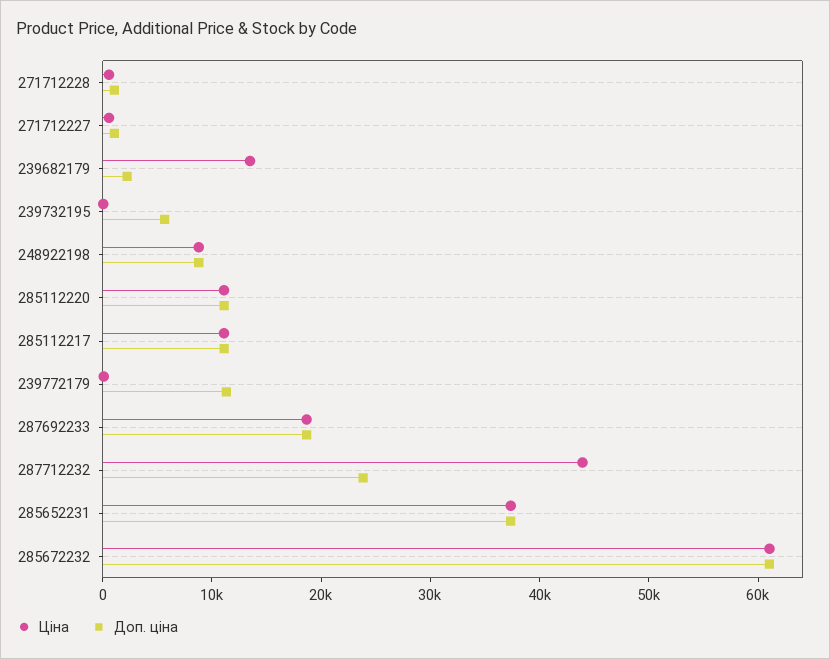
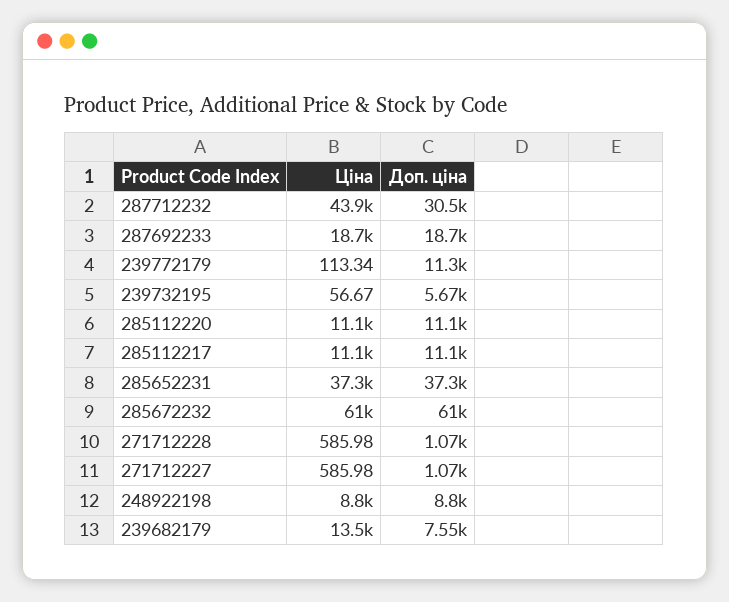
Доп. ціна, 239682179: 2000 -> 7550
Доп. ціна, 287712232: 24000 -> 30500

